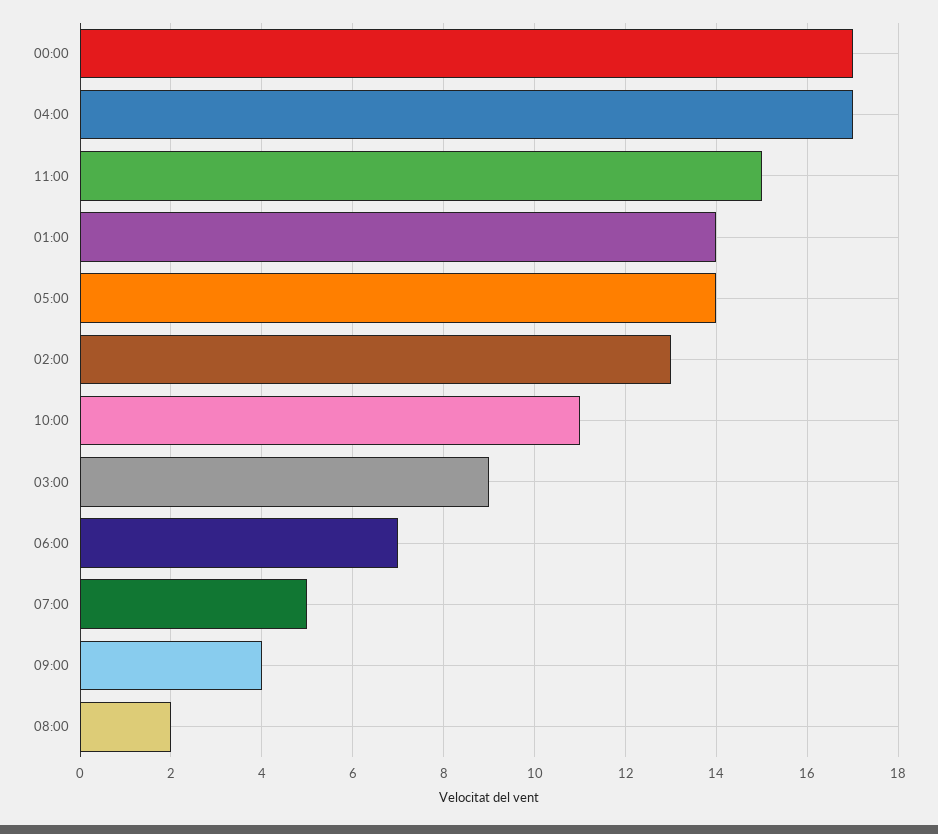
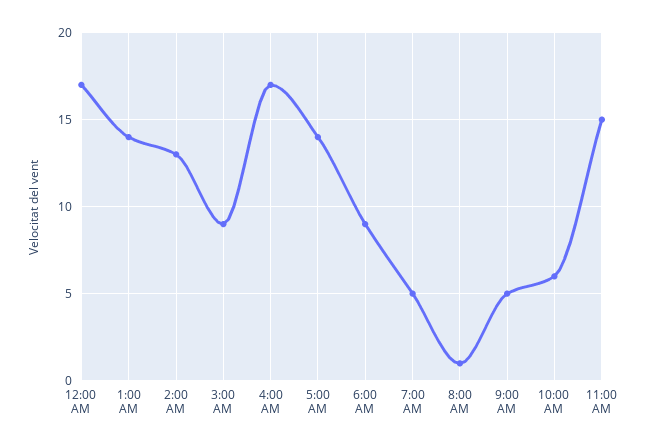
10:00: 11 -> 6
06:00: 7 -> 9
09:00: 4 -> 5
08:00: 2 -> 1

